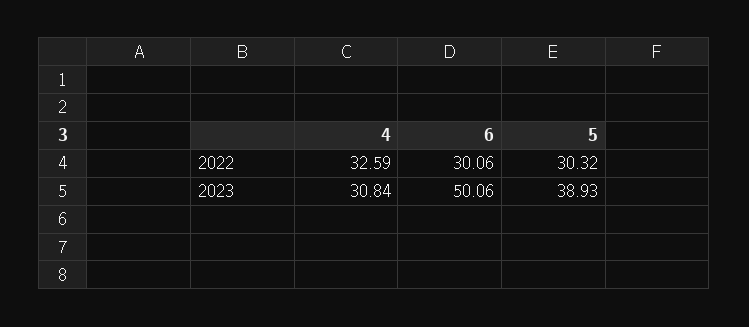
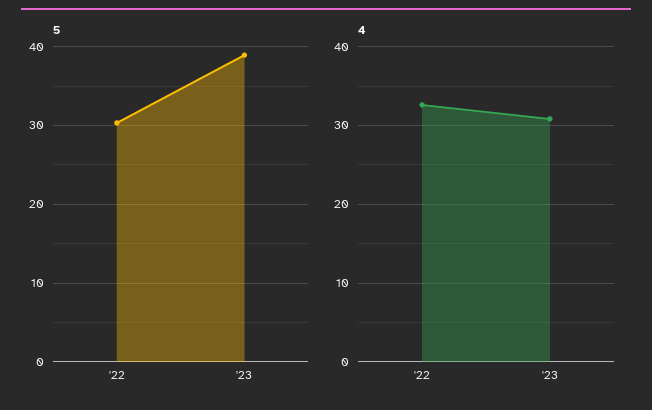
6, 2022: 30.06 -> none
6, 2023: 50.06 -> none

